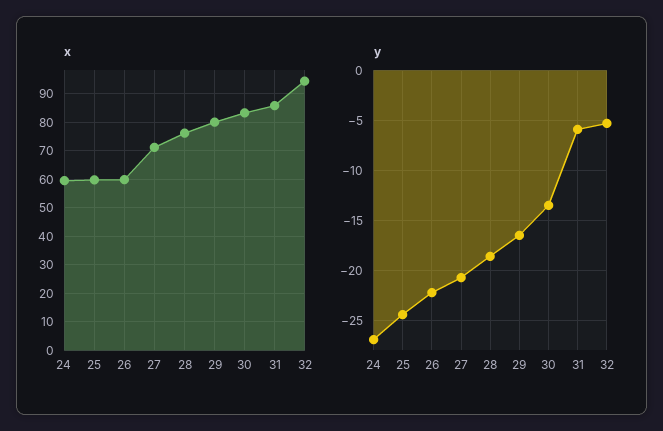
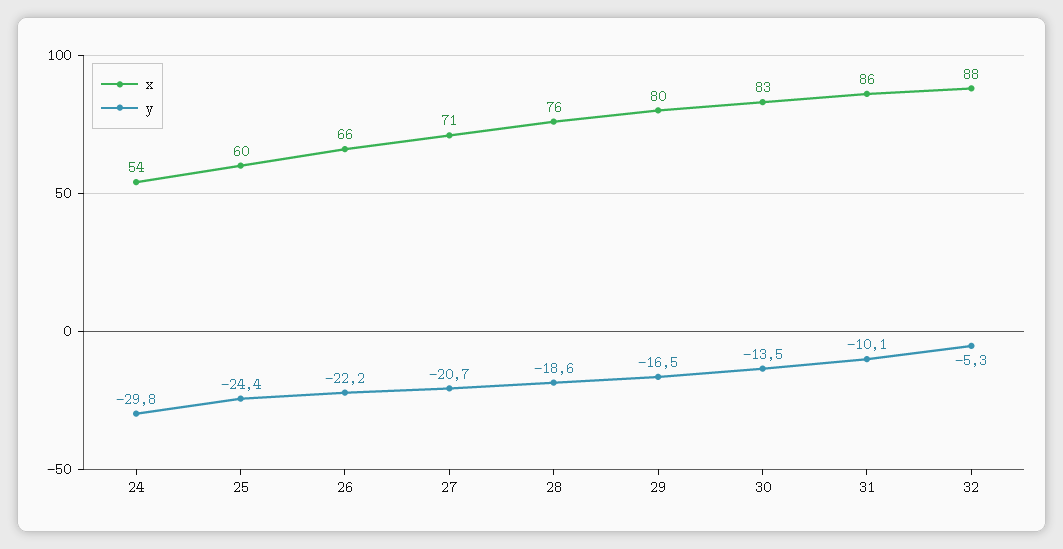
x, 24: 60 -> 54
x, 26: 60 -> 66
x, 32: 95 -> 88
y, 24: -27 -> -29.8
y, 31: -6 -> -10.1

